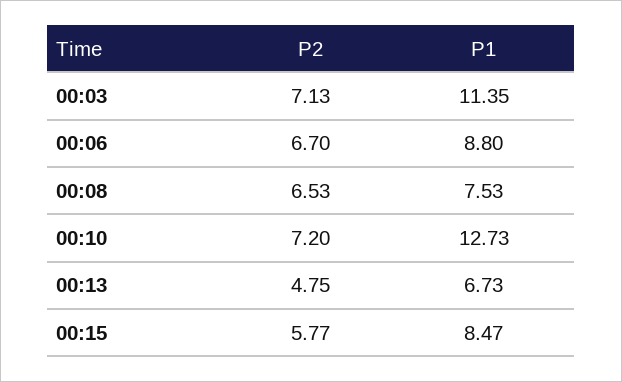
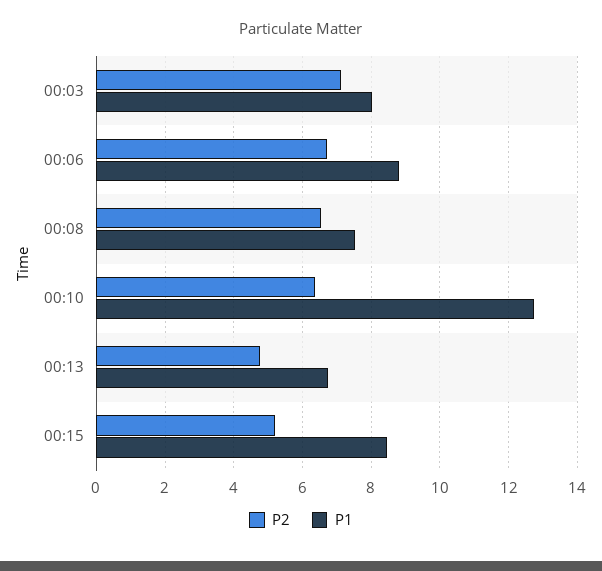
P1, 00:03: 11.35 -> 8
P2, 00:10: 7.2 -> 6.4
P2, 00:15: 5.77 -> 5.2

